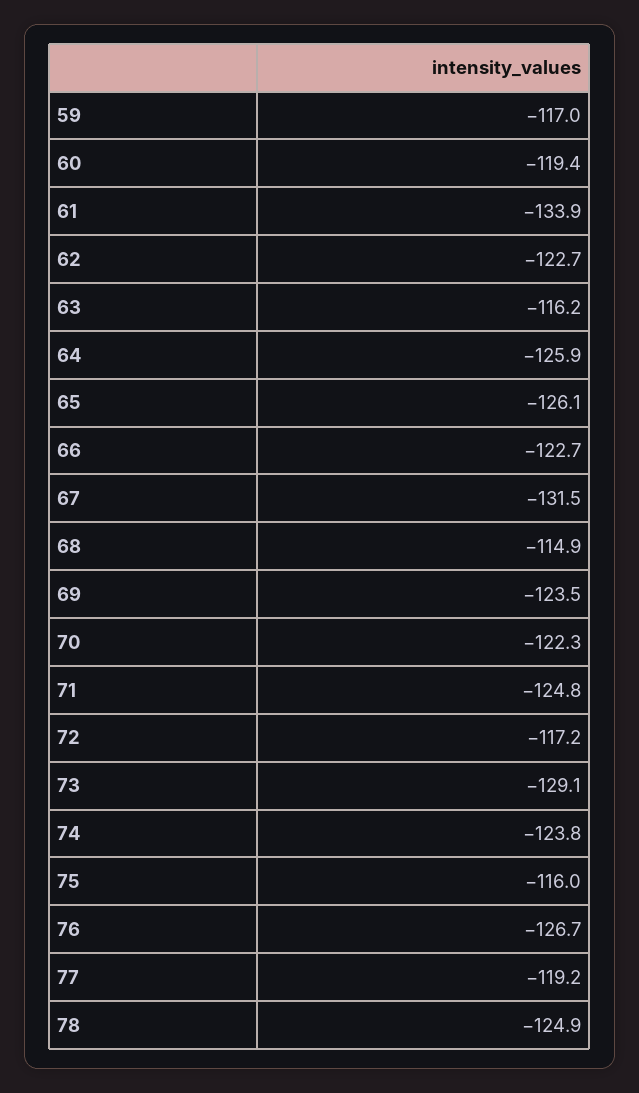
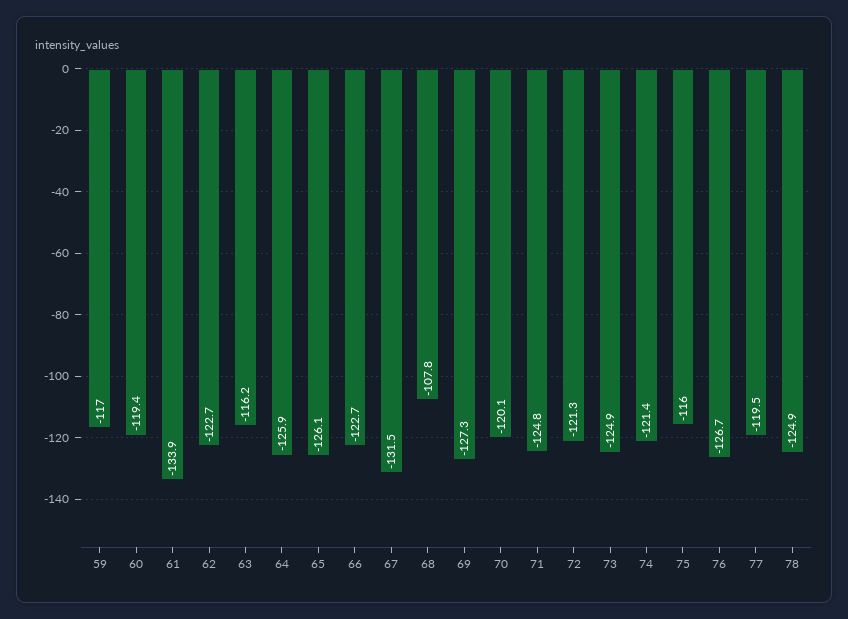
68: -114.9 -> -107.8
69: -123.5 -> -127.3
70: -122.3 -> -120.1
72: -117.2 -> -121.3
73: -129.1 -> -124.9
74: -123.8 -> -121.4
77: -119.2 -> -119.5

